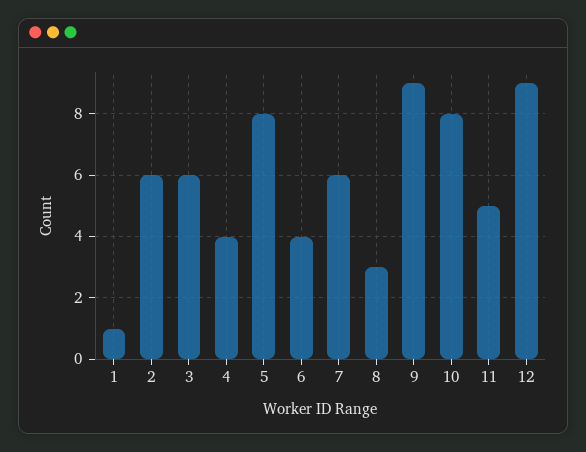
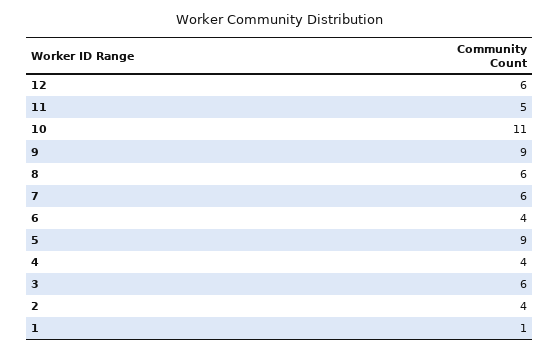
2: 6 -> 4
5: 8 -> 9
8: 3 -> 6
10: 8 -> 11
12: 9 -> 6

